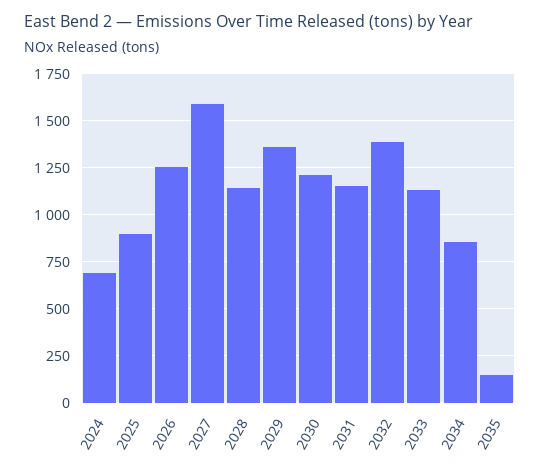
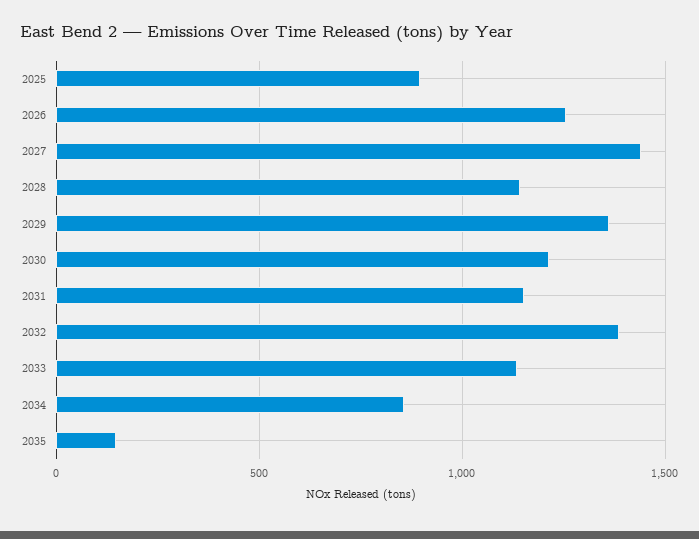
2024: 700 -> none
2027: 1600 -> 1450

